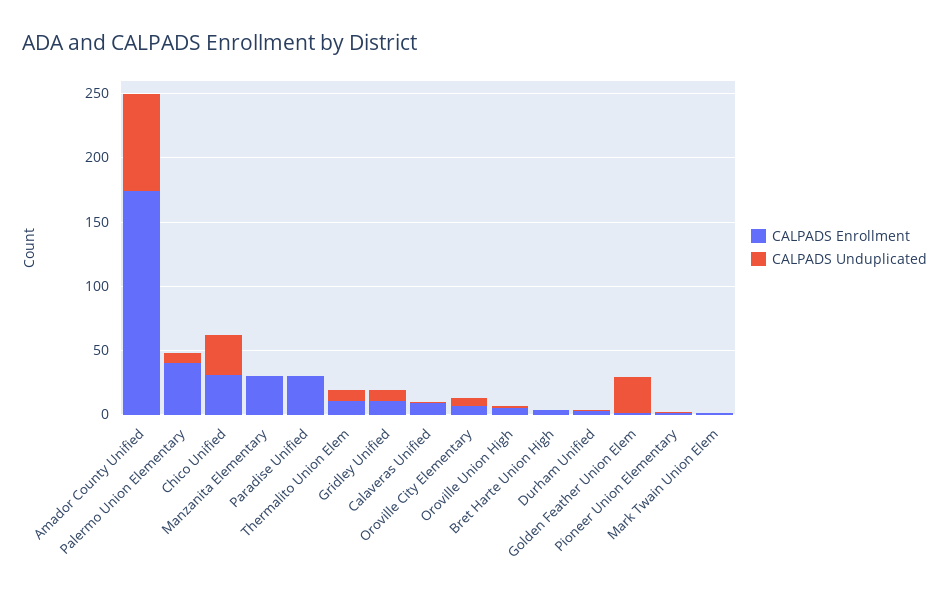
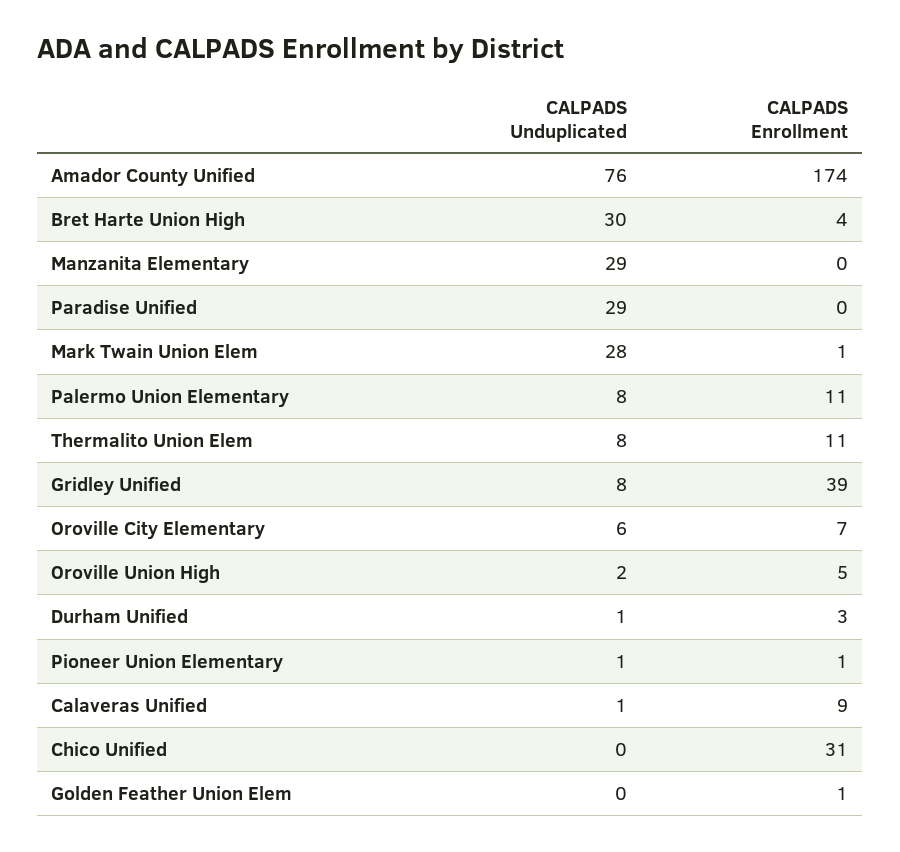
CALPADS Enrollment, Palermo Union Elementary: 40 -> 11
CALPADS Unduplicated, Chico Unified: 30 -> 0
CALPADS Enrollment, Manzanita Elementary: 30 -> 0
CALPADS Unduplicated, Manzanita Elementary: 0 -> 29
CALPADS Enrollment, Paradise Unified: 30 -> 0
CALPADS Unduplicated, Paradise Unified: 0 -> 29
CALPADS Enrollment, Gridley Unified: 10 -> 39
CALPADS Unduplicated, Bret Harte Union High: 0 -> 30
CALPADS Unduplicated, Golden Feather Union Elem: 30 -> 0
CALPADS Unduplicated, Mark Twain Union Elem: 0 -> 28

